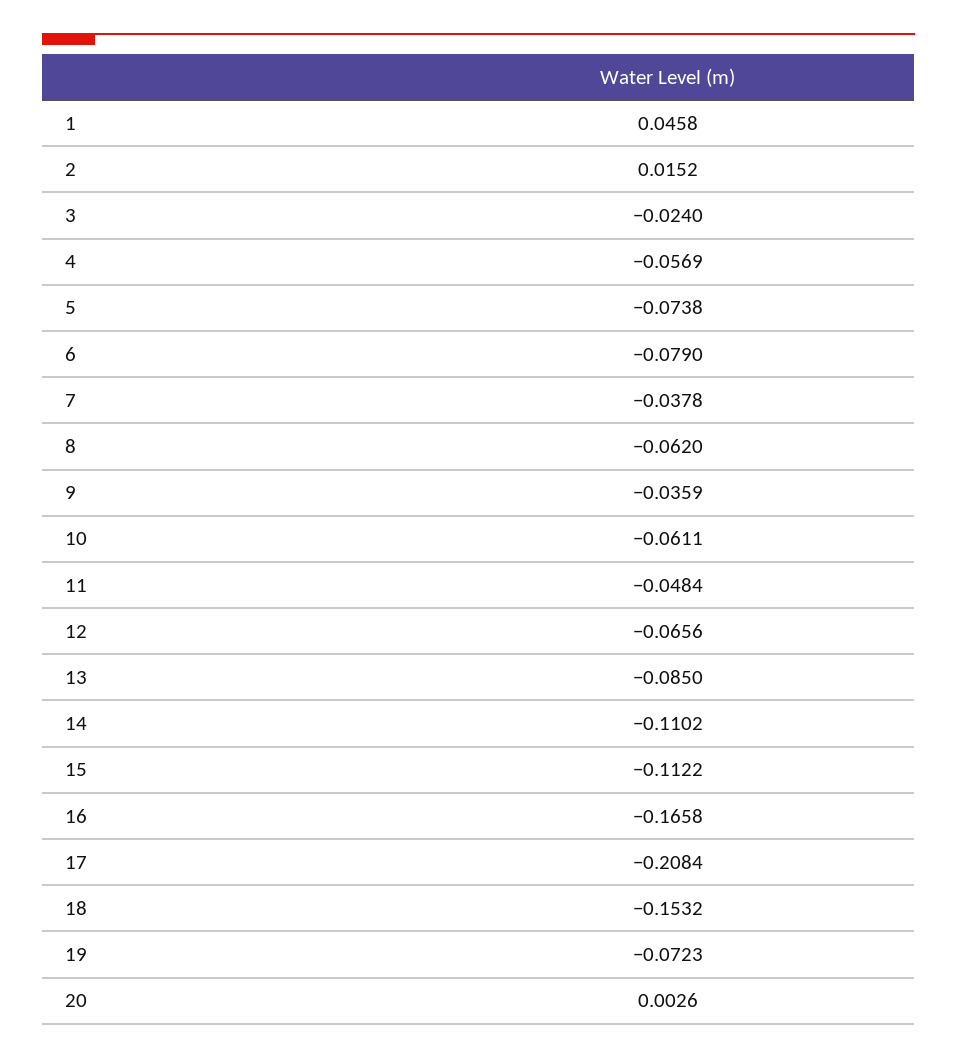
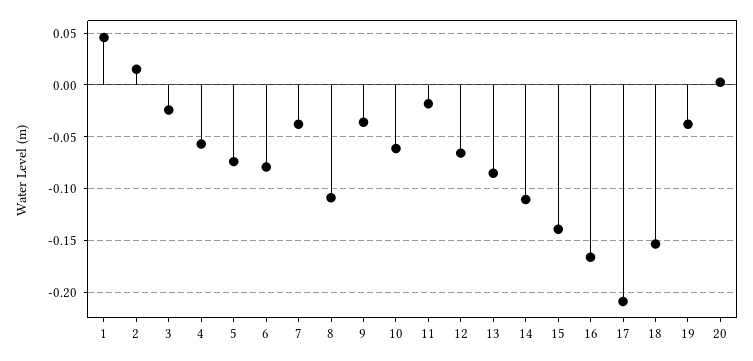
8: -0.062 -> -0.11
11: -0.0484 -> -0.02
15: -0.1122 -> -0.14
19: -0.0723 -> -0.04

